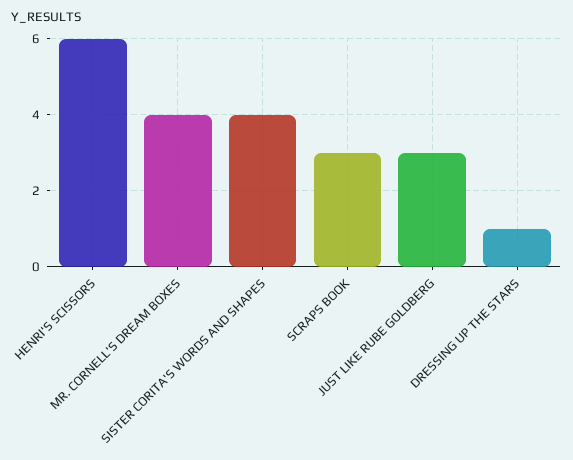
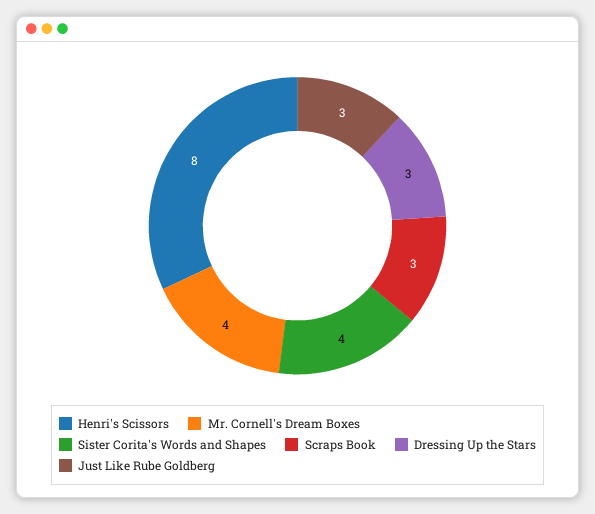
HENRI'S SCISSORS: 6 -> 8
DRESSING UP THE STARS: 1 -> 3

